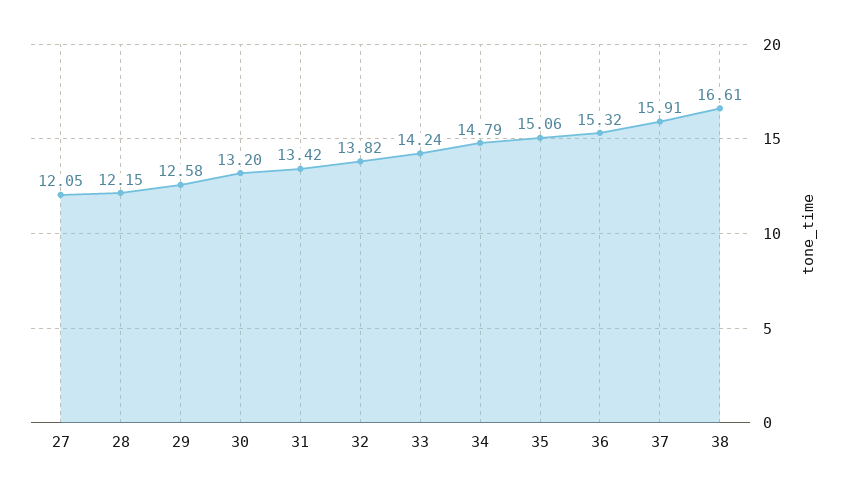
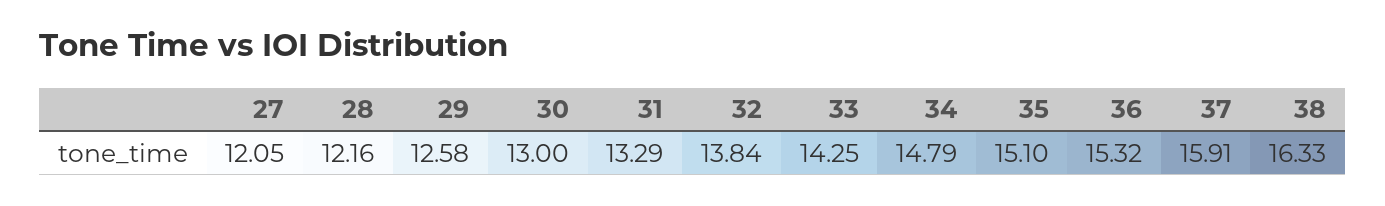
28: 12.15 -> 12.16
30: 13.2 -> 13
31: 13.42 -> 13.29
32: 13.82 -> 13.84
33: 14.24 -> 14.25
35: 15.06 -> 15.1
38: 16.61 -> 16.33

